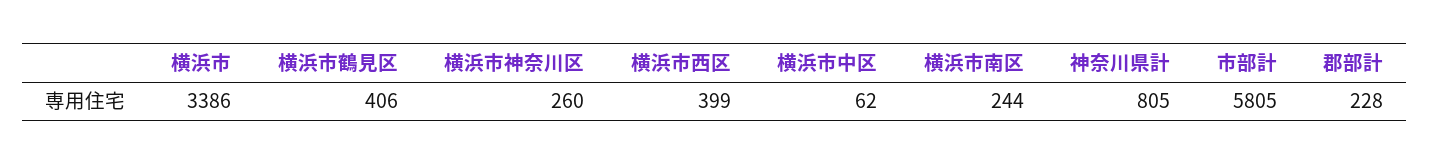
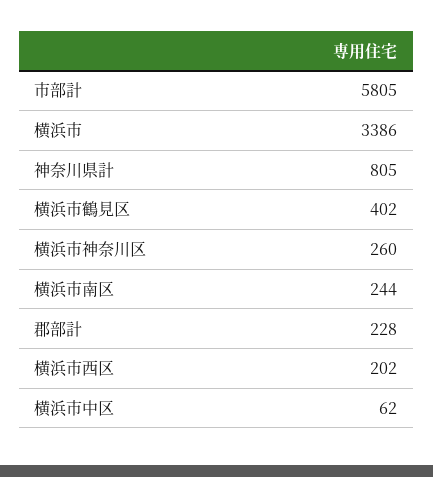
横浜市鶴見区: 406 -> 402
横浜市西区: 399 -> 202

